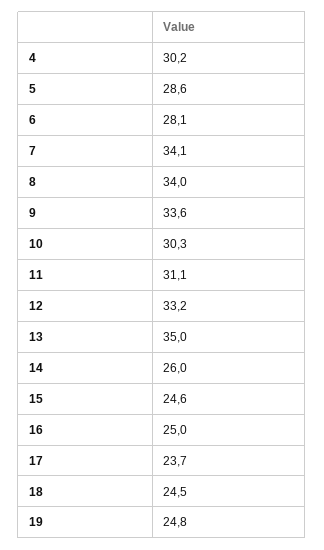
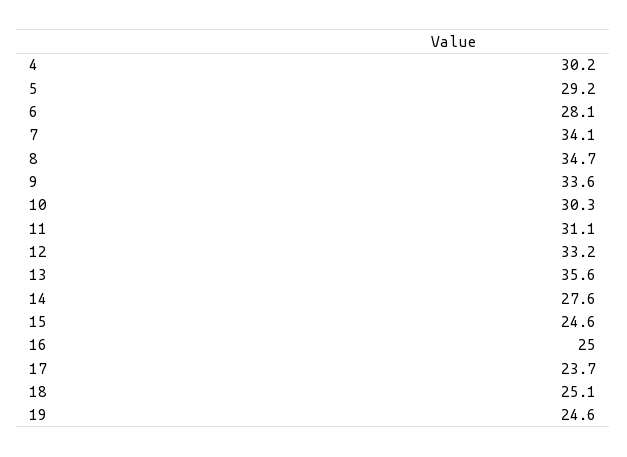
5: 28.6 -> 29.2
8: 34 -> 34.7
13: 35 -> 35.6
14: 26 -> 27.6
18: 24.5 -> 25.1
19: 24.8 -> 24.6

